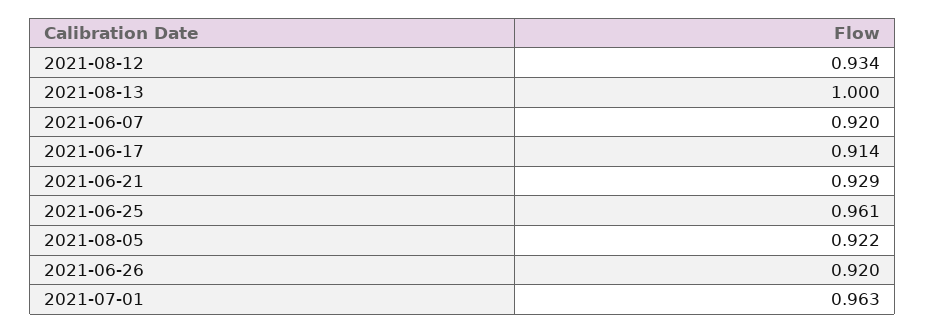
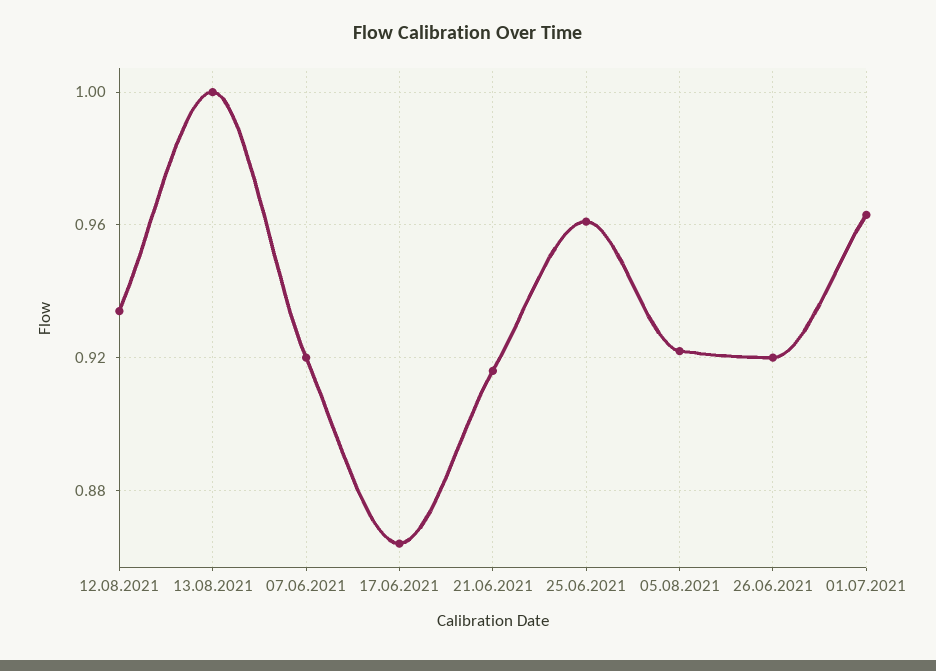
2021-06-17: 0.914 -> 0.865
2021-06-21: 0.929 -> 0.915

